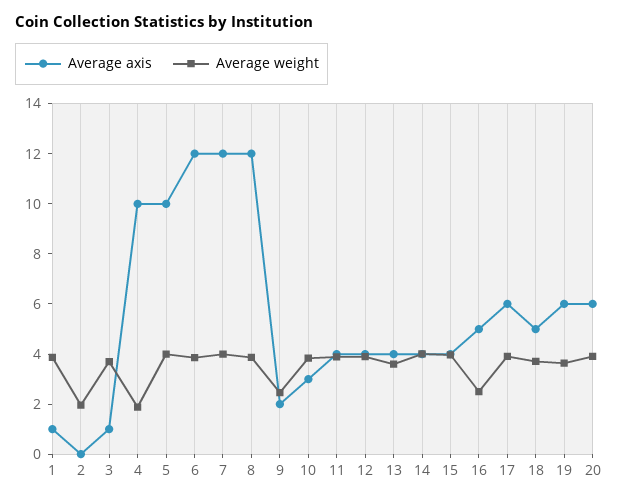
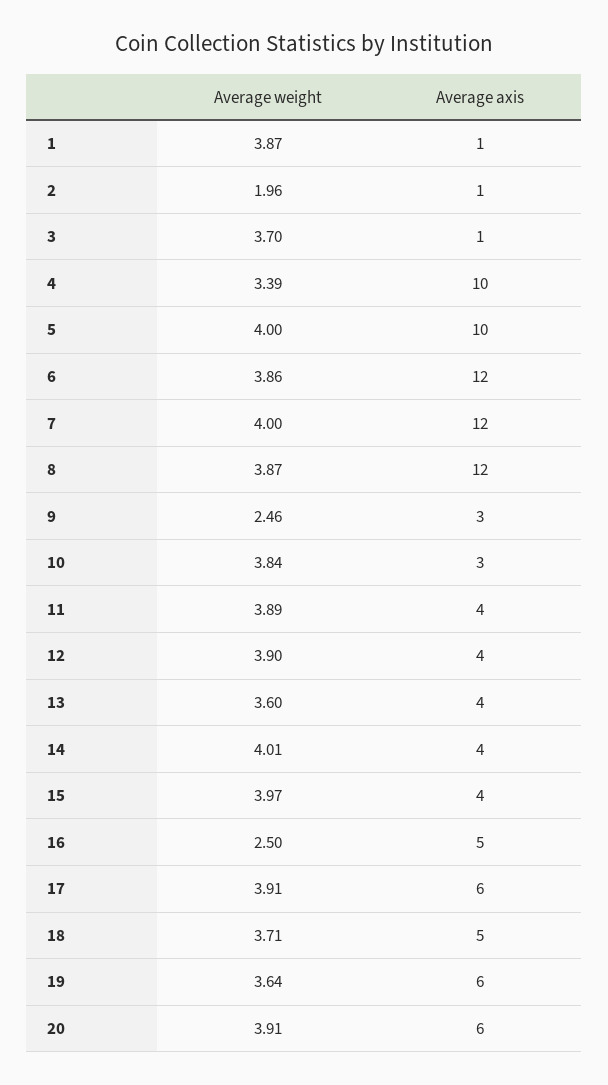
Average axis, 2: 0 -> 1
Average weight, 4: 2 -> 3.39
Average axis, 9: 2 -> 3

